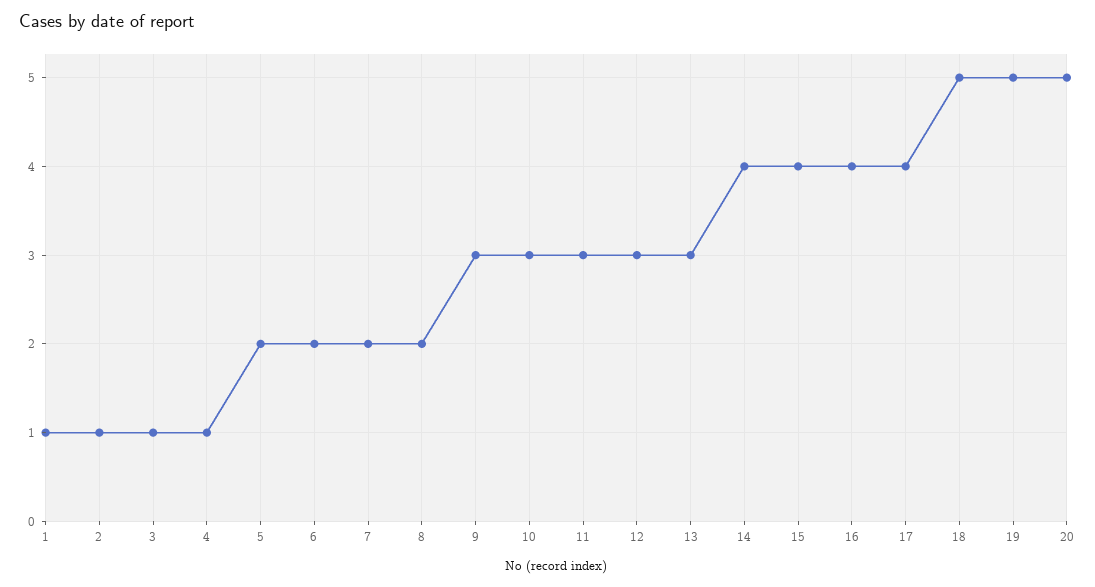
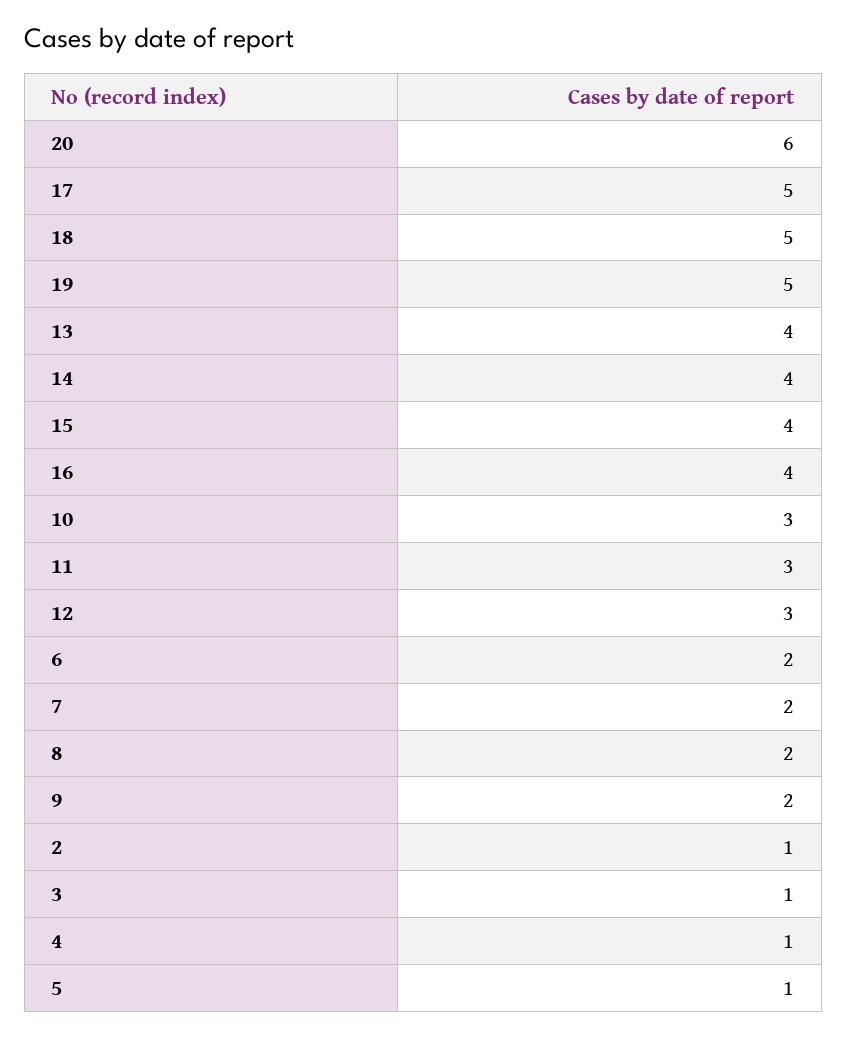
1: 1 -> none
5: 2 -> 1
9: 3 -> 2
13: 3 -> 4
17: 4 -> 5
20: 5 -> 6

